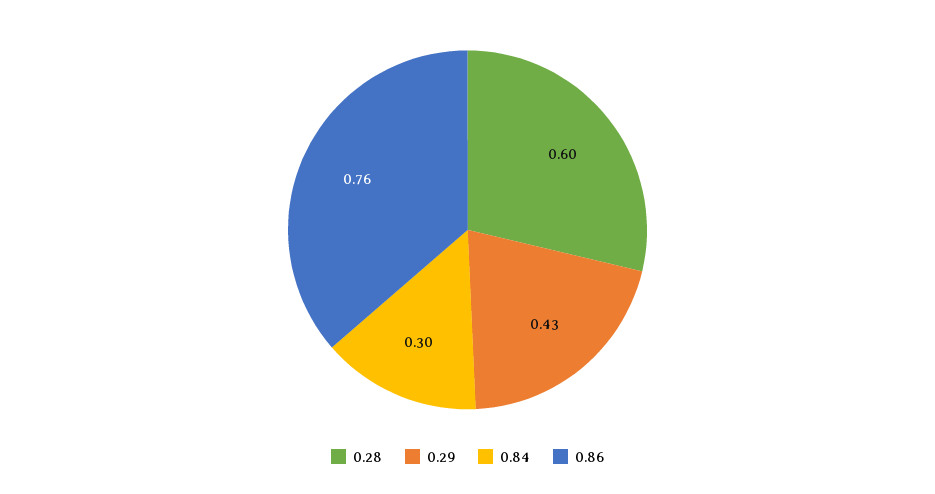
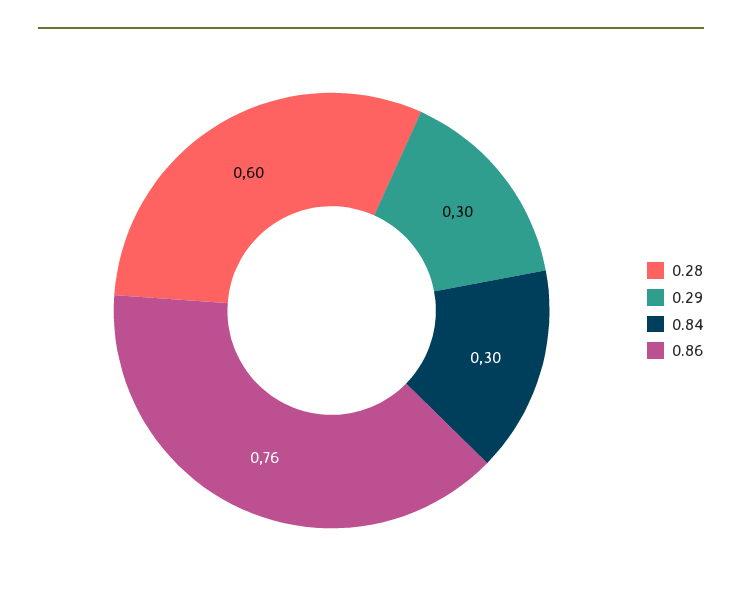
0.29: 0.43 -> 0.3

